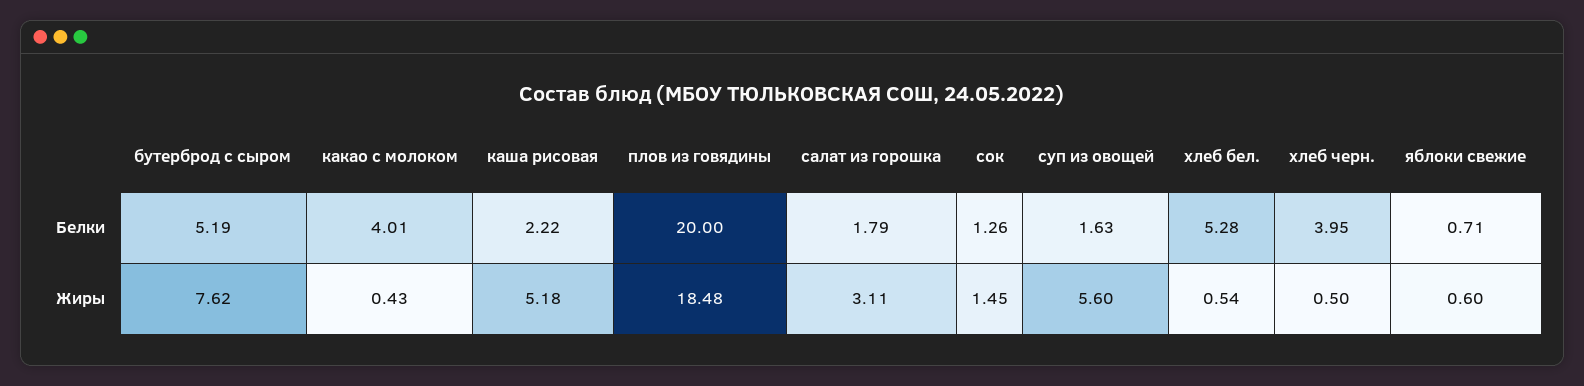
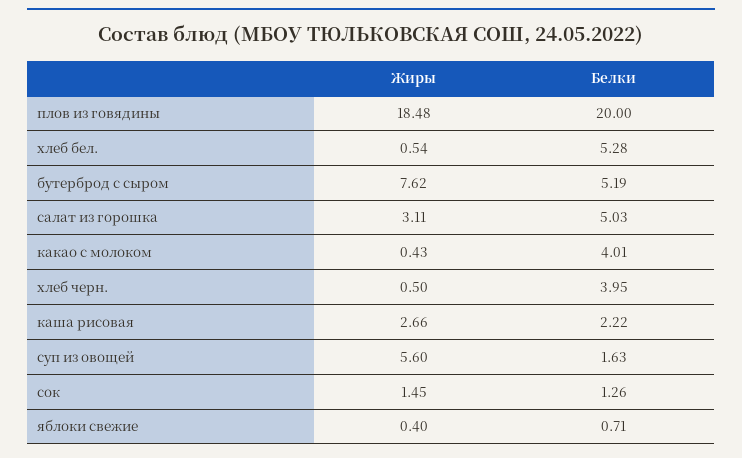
салат из горошка, Белки: 1.79 -> 5.03
каша рисовая, Жиры: 5.18 -> 2.66
яблоки свежие, Жиры: 0.6 -> 0.4

